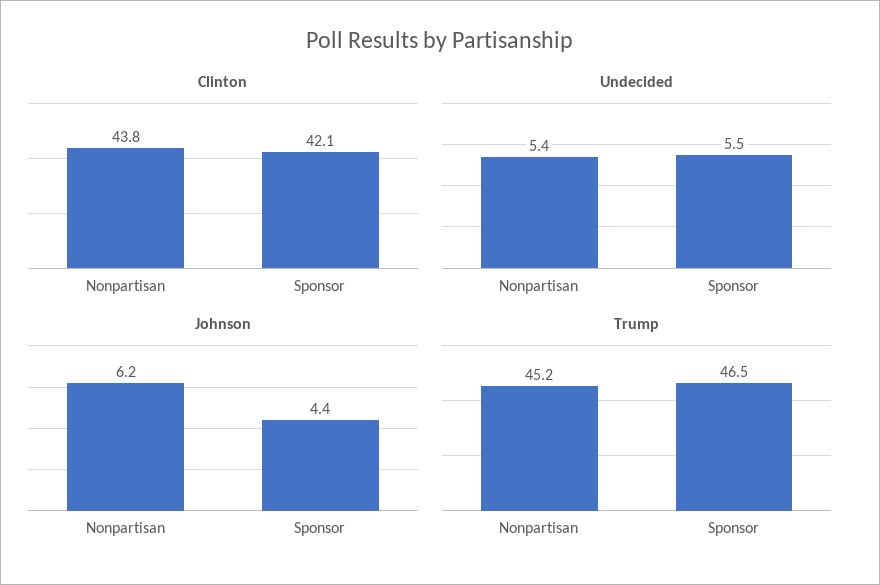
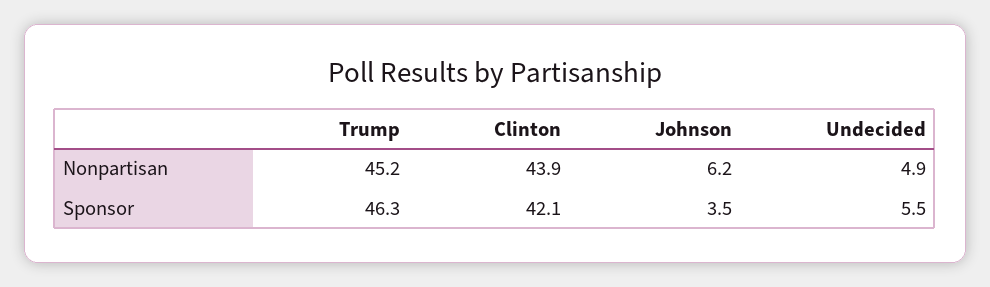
Clinton, Nonpartisan: 43.8 -> 43.9
Undecided, Nonpartisan: 5.4 -> 4.9
Johnson, Sponsor: 4.4 -> 3.5
Trump, Sponsor: 46.5 -> 46.3

